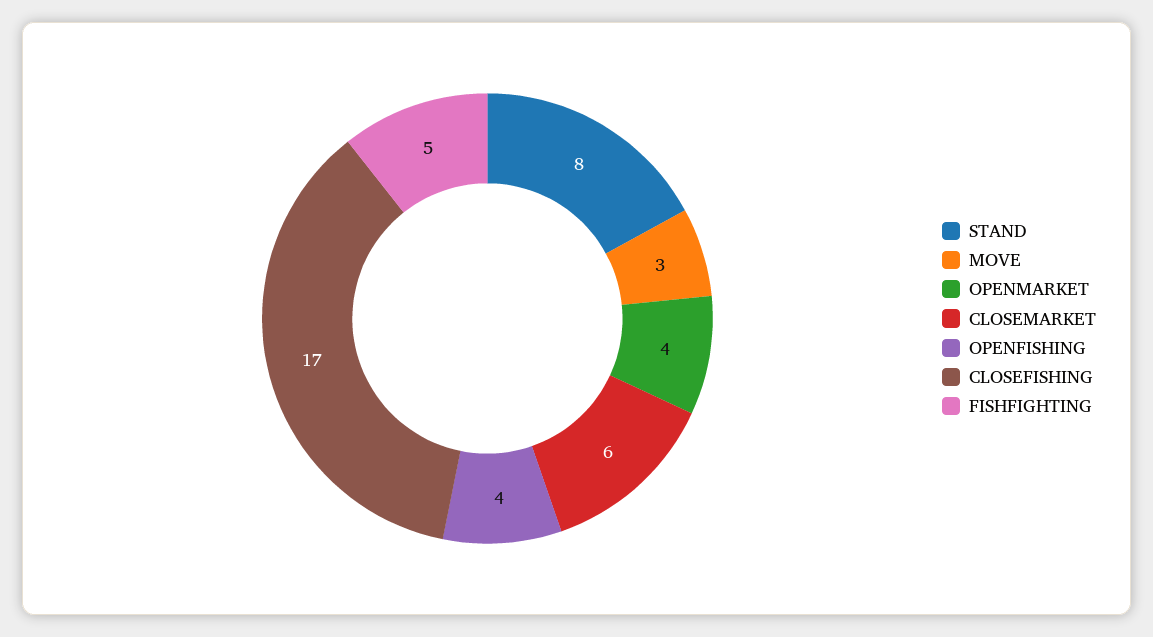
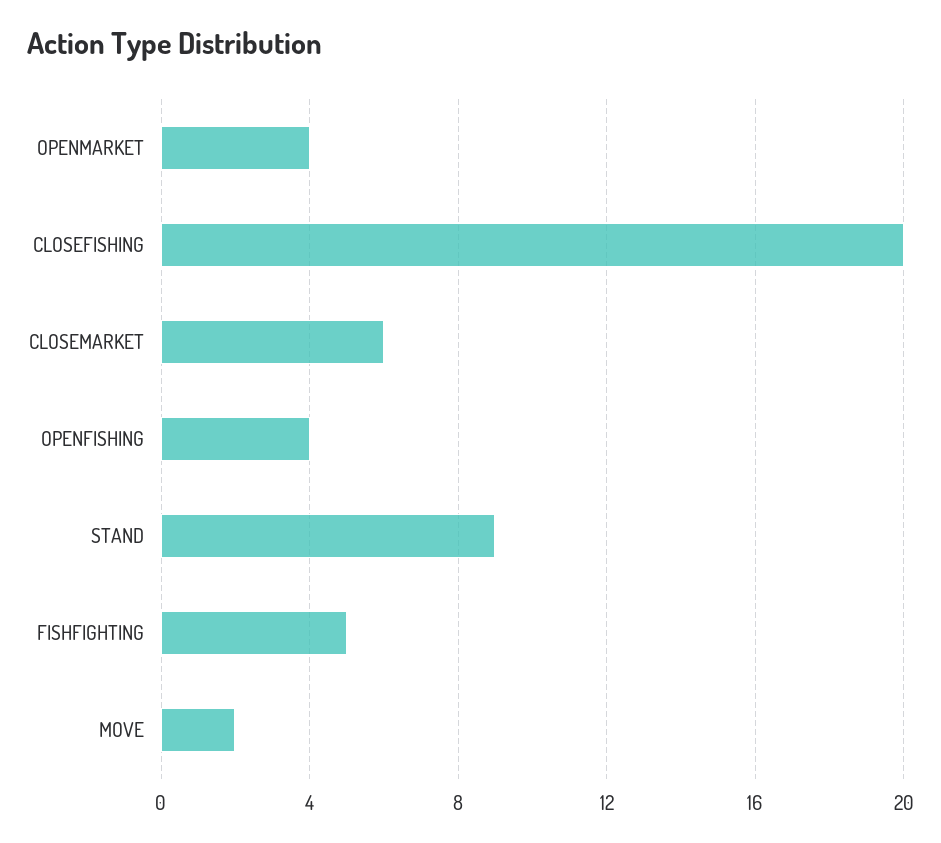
STAND: 8 -> 9
MOVE: 3 -> 2
CLOSEFISHING: 17 -> 20

